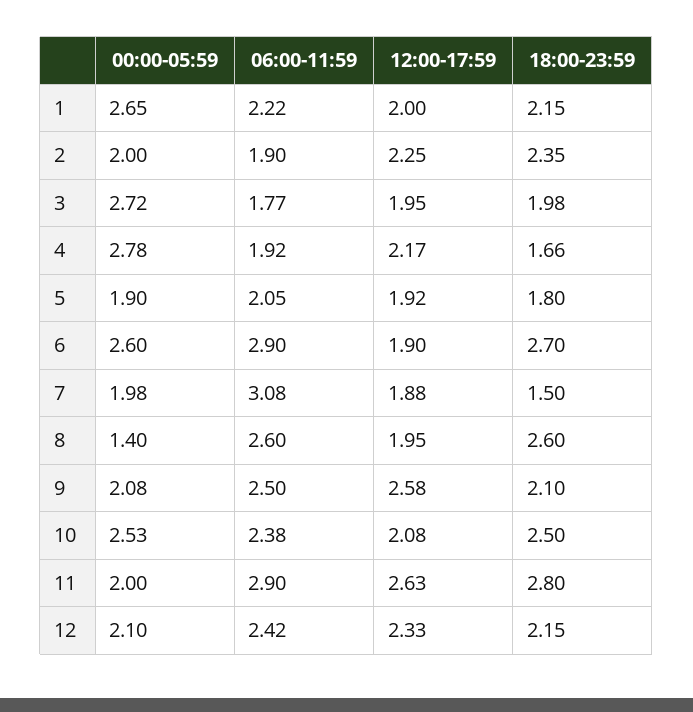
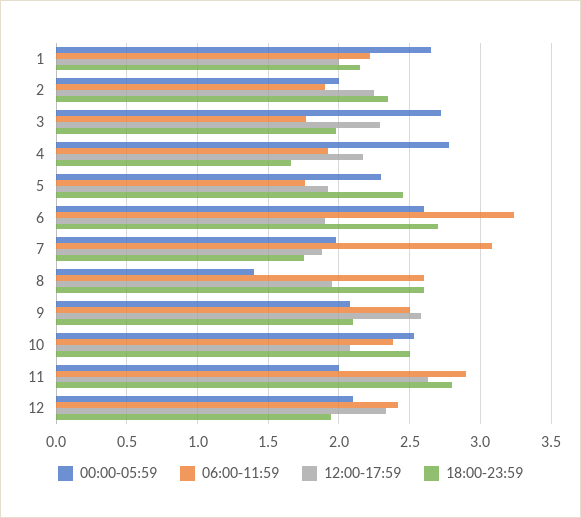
12:00-17:59, 3: 1.95 -> 2.3
00:00-05:59, 5: 1.9 -> 2.3
06:00-11:59, 5: 2.05 -> 1.75
18:00-23:59, 5: 1.8 -> 2.45
06:00-11:59, 6: 2.9 -> 3.25
18:00-23:59, 7: 1.5 -> 1.75
18:00-23:59, 12: 2.15 -> 1.95

